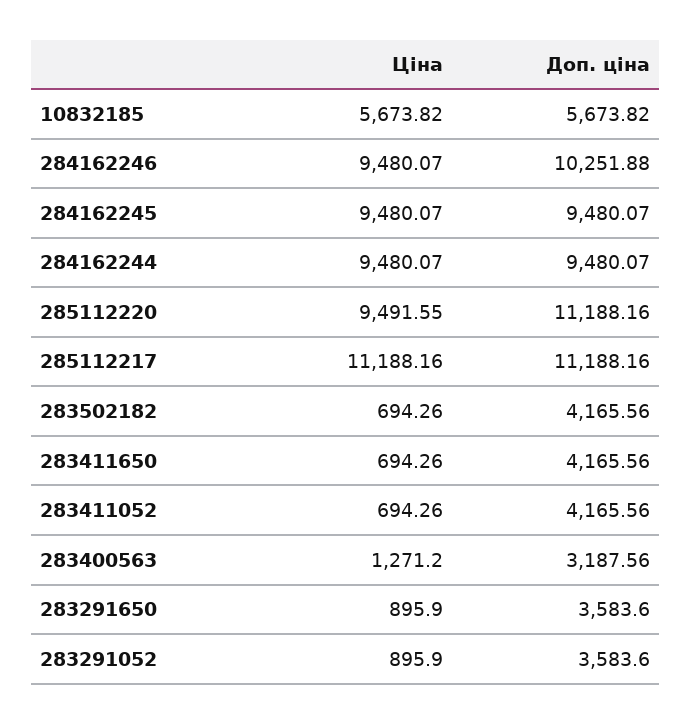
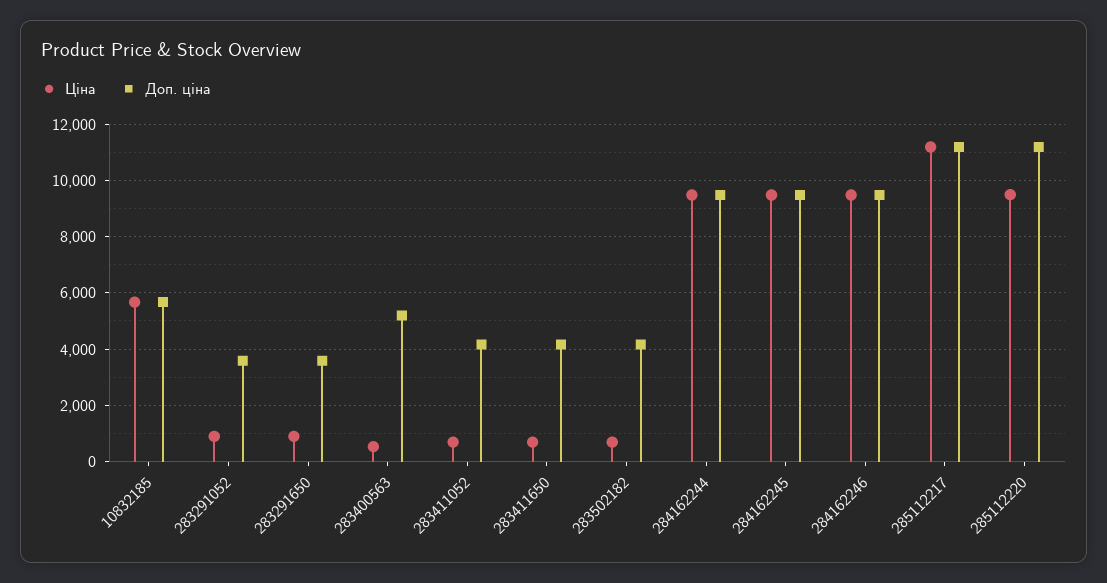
Доп. ціна, 284162246: 10251.88 -> 9500
Ціна, 283400563: 1271.2 -> 500
Доп. ціна, 283400563: 3187.56 -> 5250

